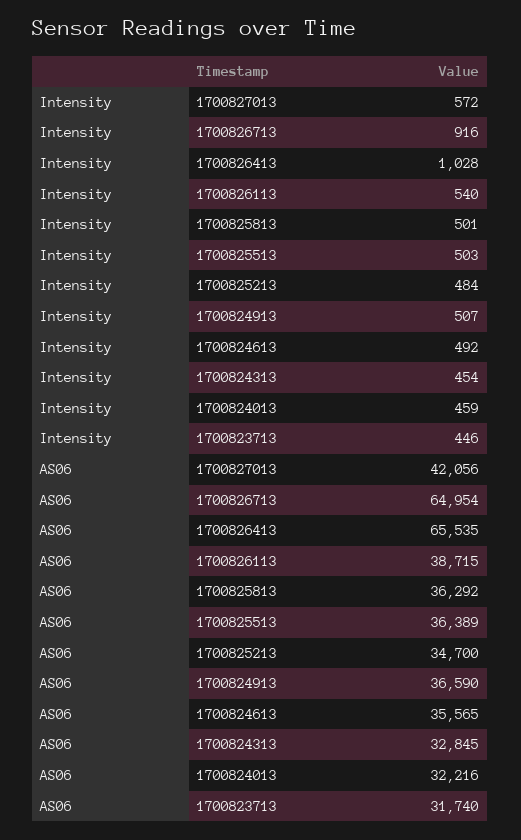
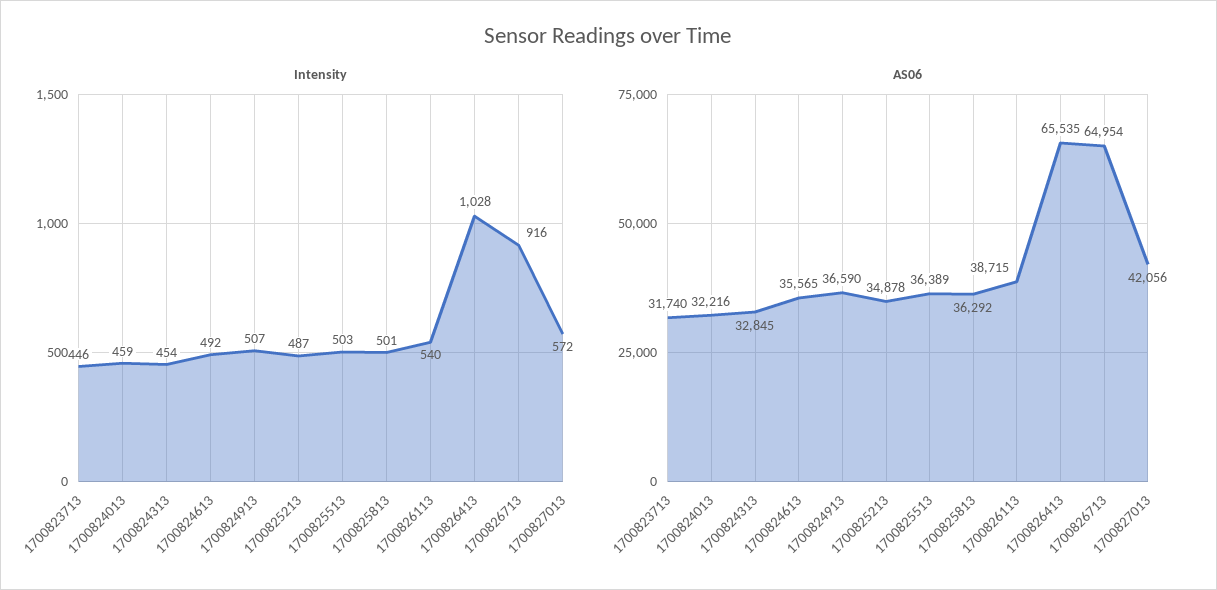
Intensity, 1700825213: 484 -> 487
AS06, 1700825213: 34700 -> 34878

